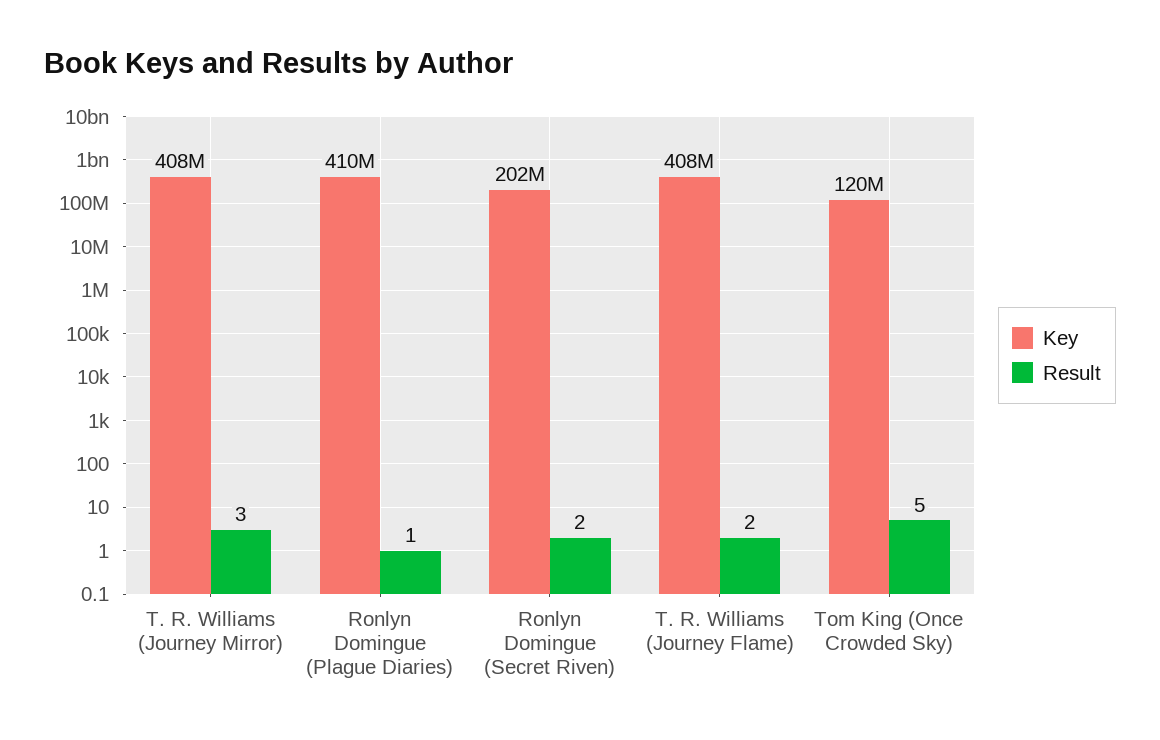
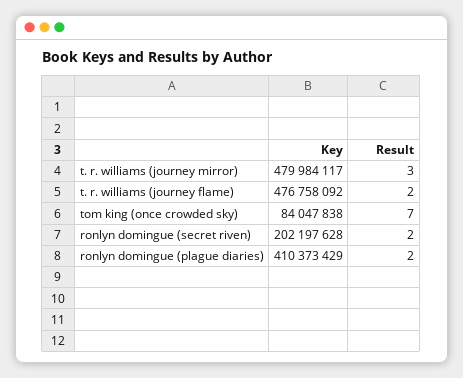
Key, T. R. Williams (Journey Mirror): 408000000 -> 479984117
Result, Ronlyn Domingue (Plague Diaries): 1 -> 2
Key, T. R. Williams (Journey Flame): 408000000 -> 476758092
Key, Tom King (Once Crowded Sky): 120000000 -> 84047838
Result, Tom King (Once Crowded Sky): 5 -> 7

